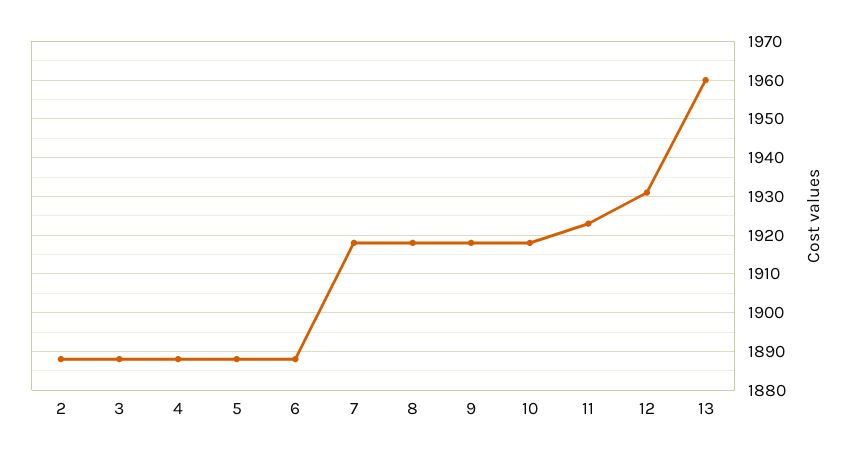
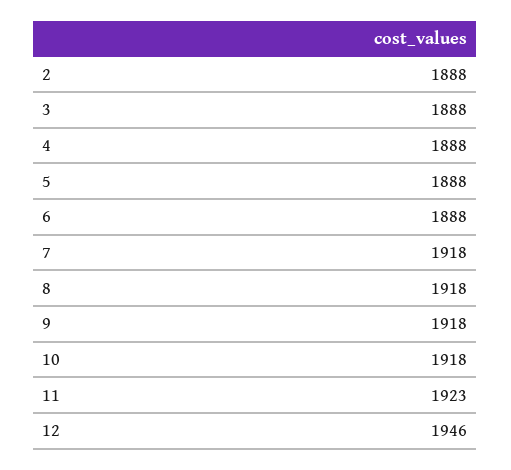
12: 1930 -> 1946
13: 1960 -> none

